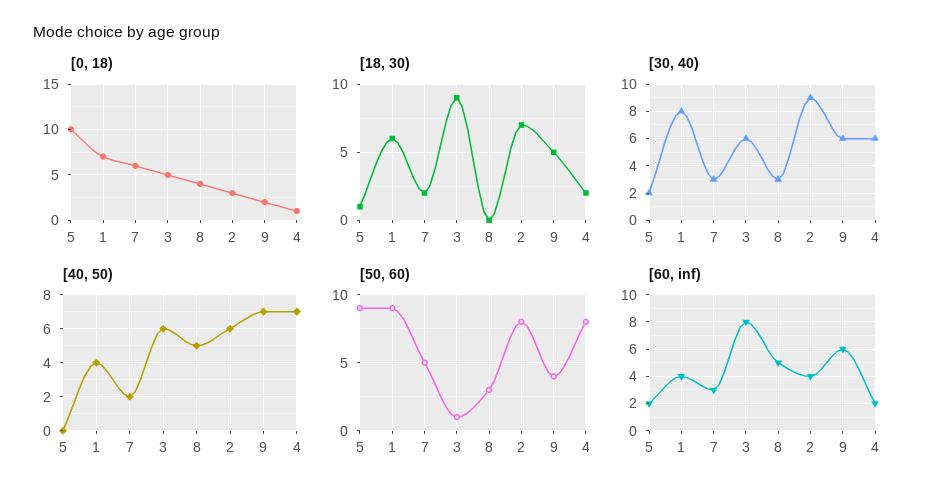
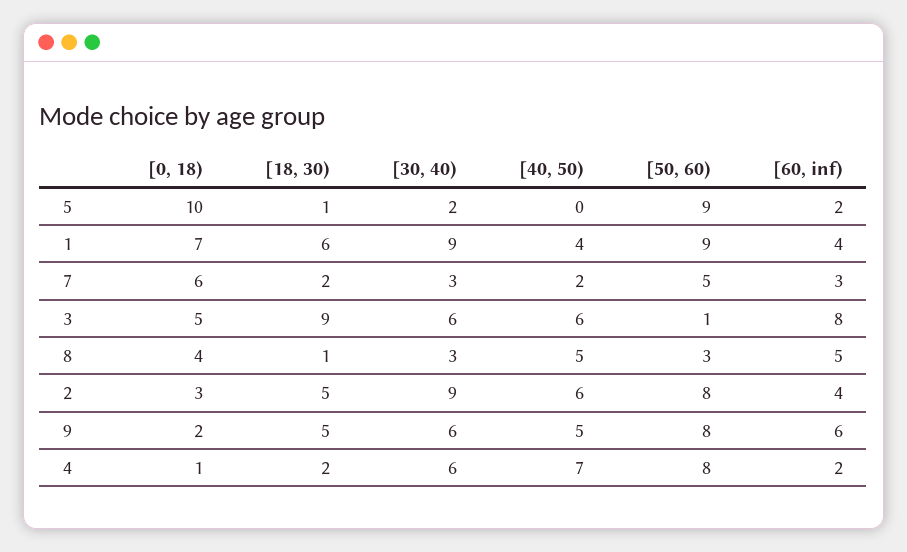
[18, 30), 8: 0 -> 1
[18, 30), 2: 7 -> 5
[30, 40), 1: 8 -> 9
[40, 50), 9: 7 -> 5
[50, 60), 9: 4 -> 8

